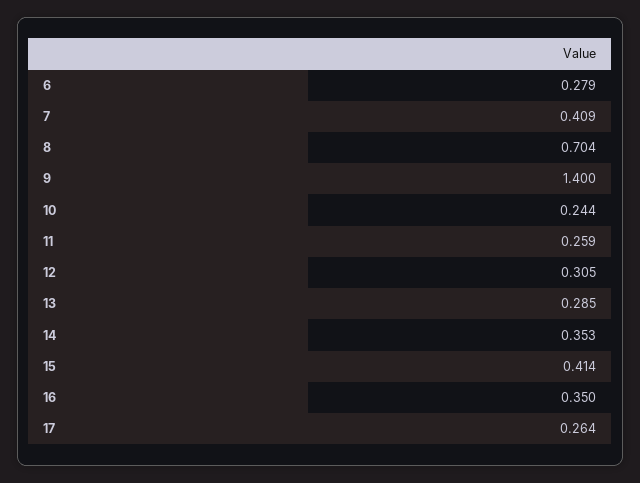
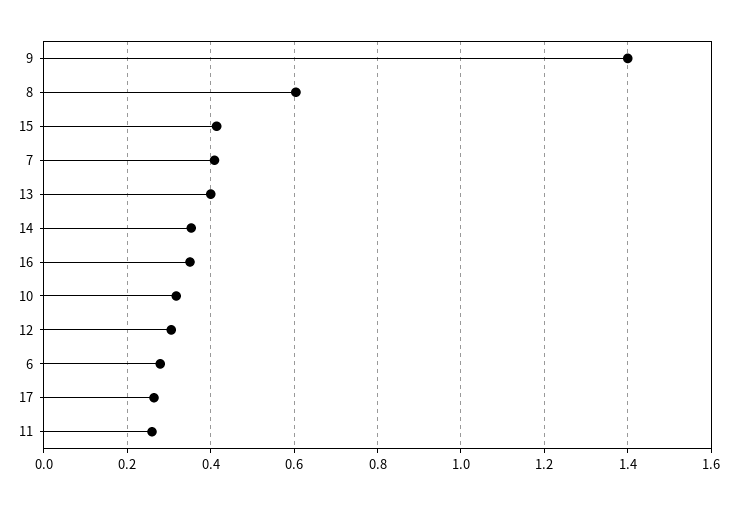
8: 0.704 -> 0.6
10: 0.244 -> 0.32
13: 0.285 -> 0.4

